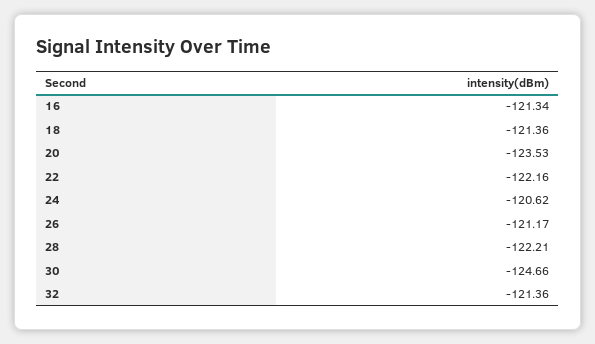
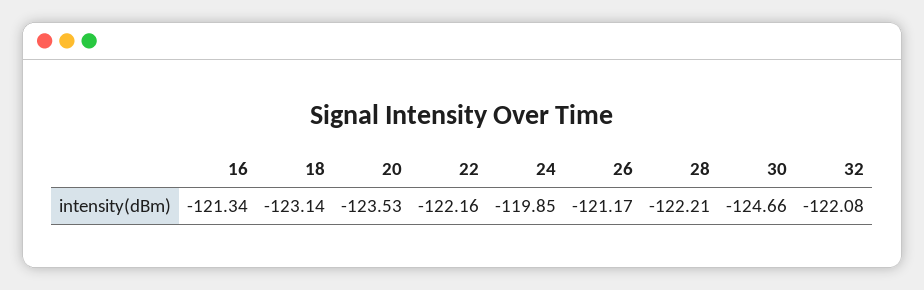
18: -121.36 -> -123.14
24: -120.62 -> -119.85
32: -121.36 -> -122.08

